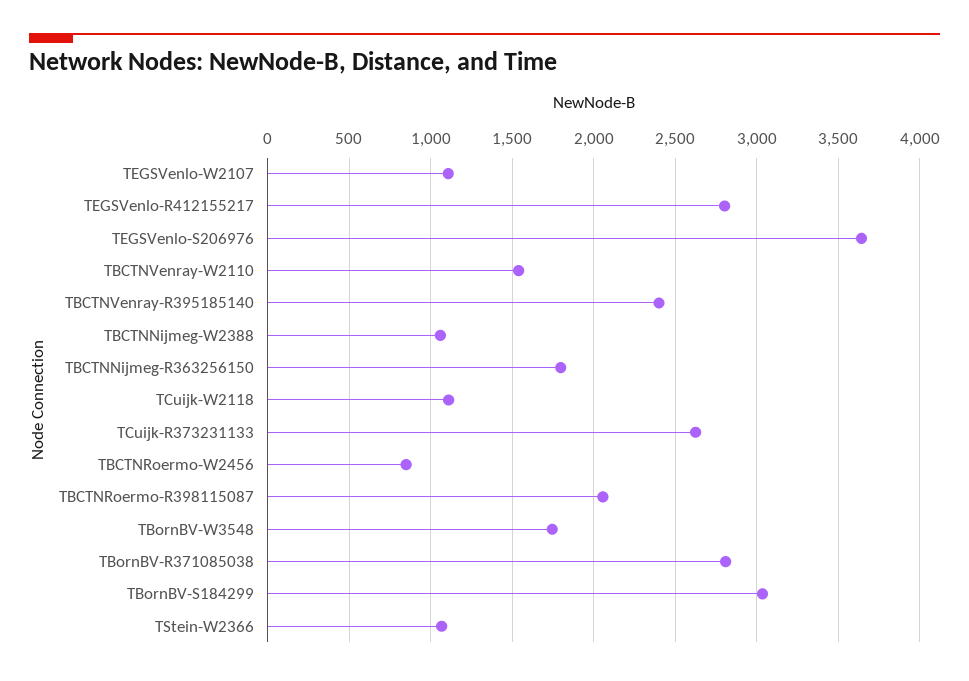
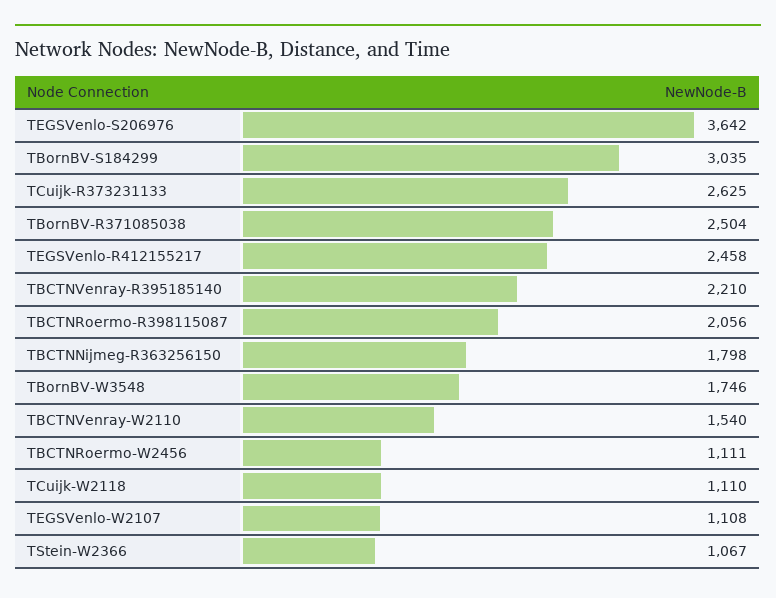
TEGSVenlo-R412155217: 2800 -> 2458
TBCTNVenray-R395185140: 2400 -> 2210
TBCTNNijmeg-W2388: 1050 -> none
TBCTNRoermo-W2456: 850 -> 1111
TBornBV-R371085038: 2800 -> 2504

